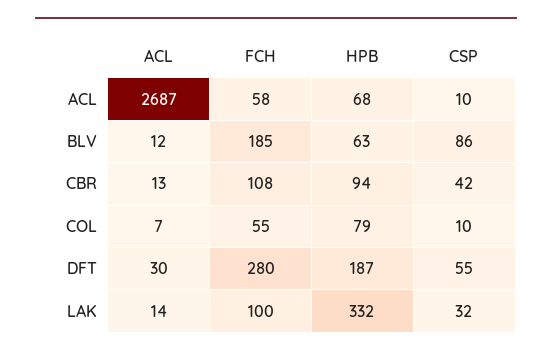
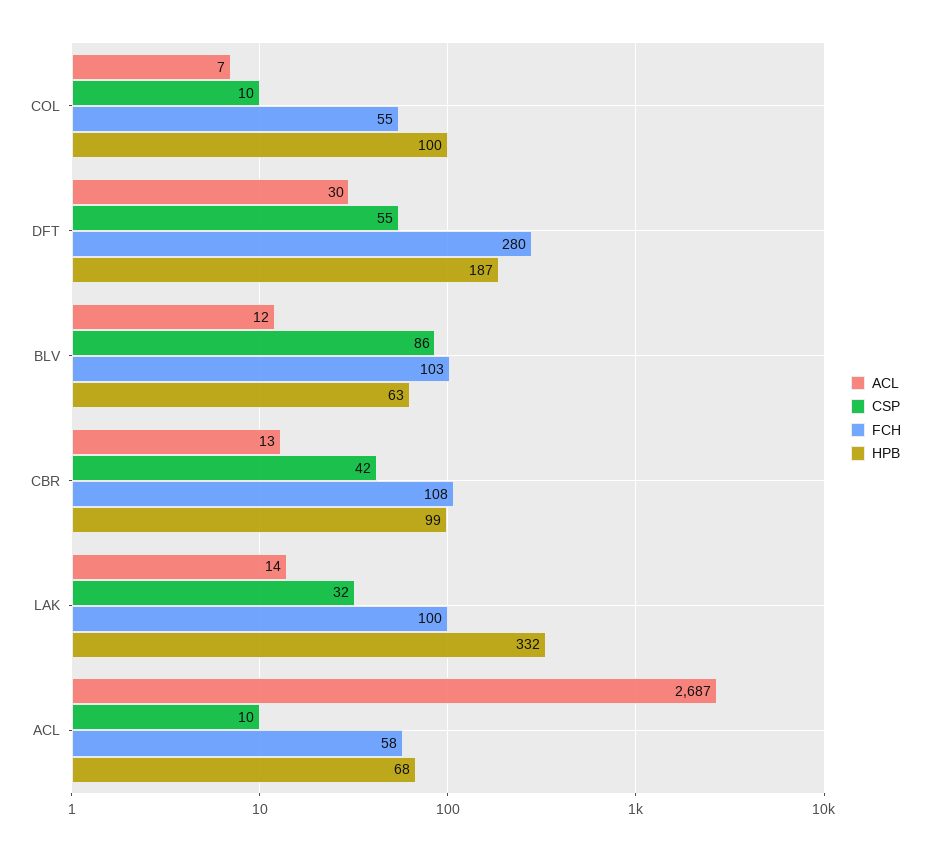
FCH, BLV: 185 -> 103
HPB, CBR: 94 -> 99
HPB, COL: 79 -> 100

